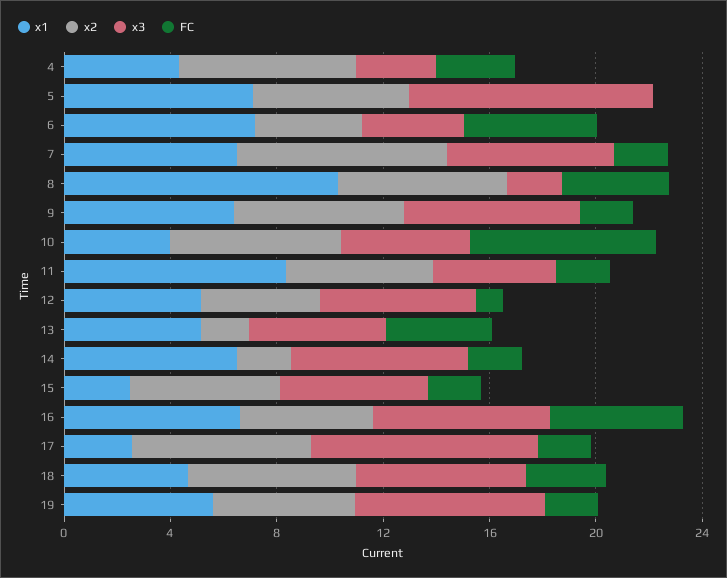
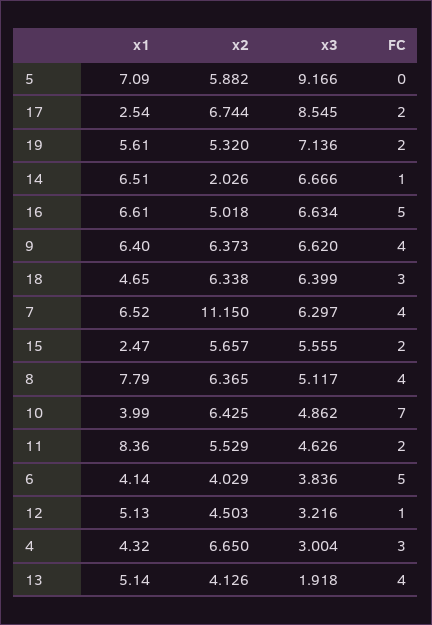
x1, 6: 7 -> 4.14
x2, 7: 8 -> 11.15
FC, 7: 2 -> 4
x1, 8: 10 -> 7.79
x3, 8: 2 -> 5.117
FC, 9: 2 -> 4
x3, 12: 6 -> 3.216
x2, 13: 2 -> 4.126
x3, 13: 5 -> 1.918
FC, 14: 2 -> 1

